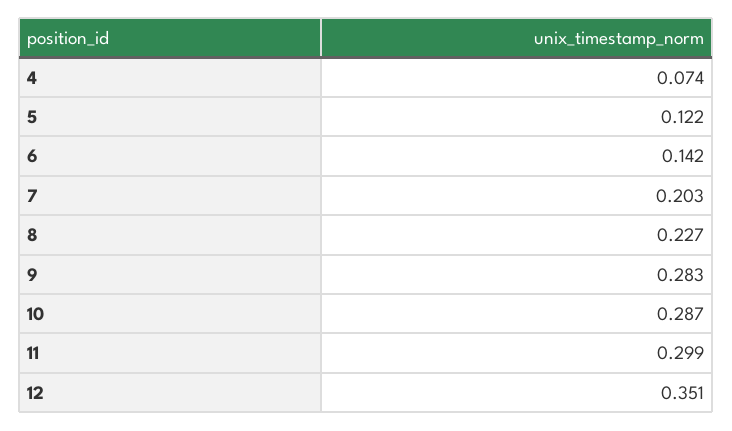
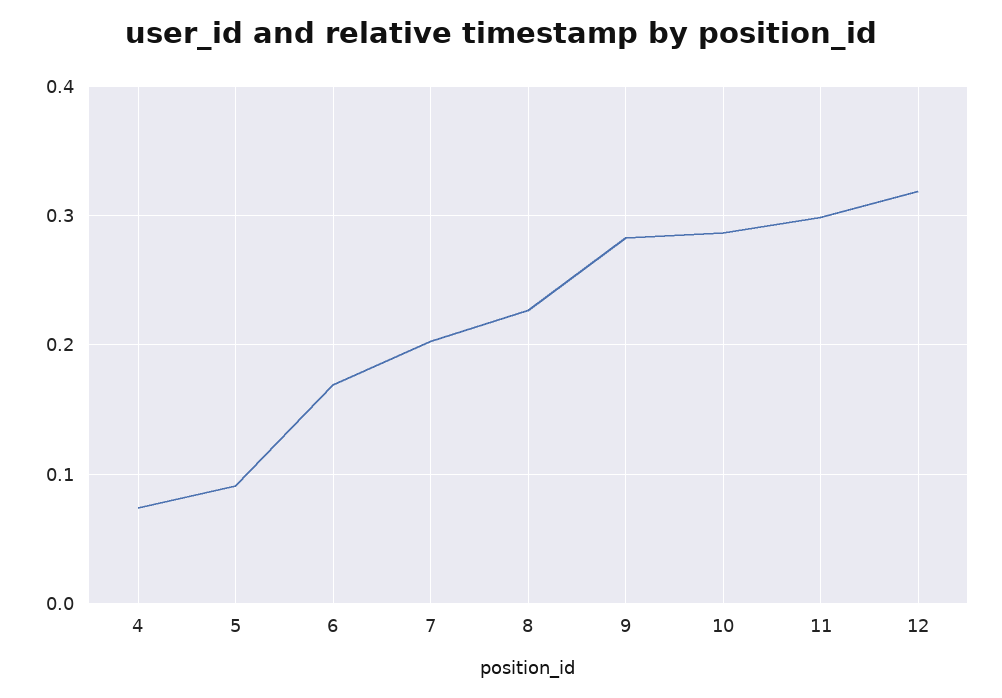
5: 0.122 -> 0.09
6: 0.142 -> 0.17
12: 0.351 -> 0.32

